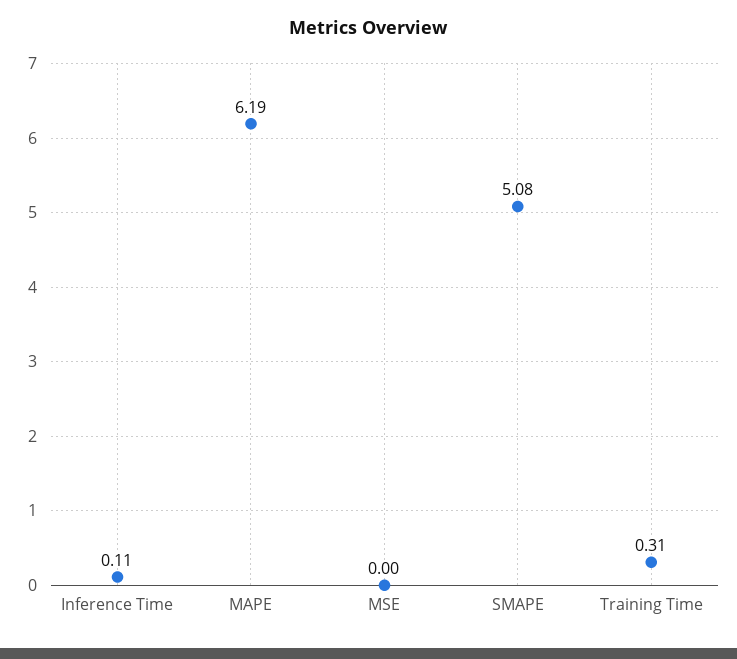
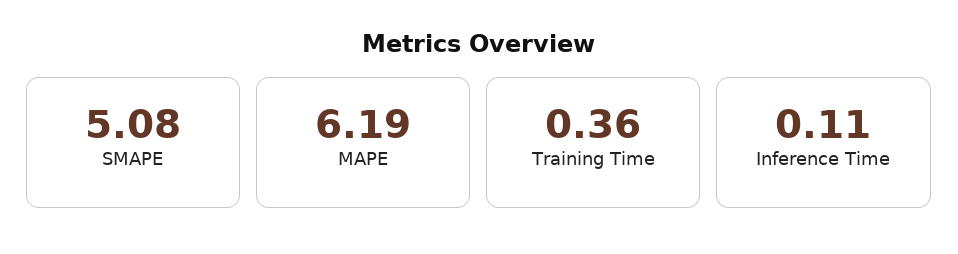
MSE: 0 -> none
Training Time: 0.31 -> 0.36

